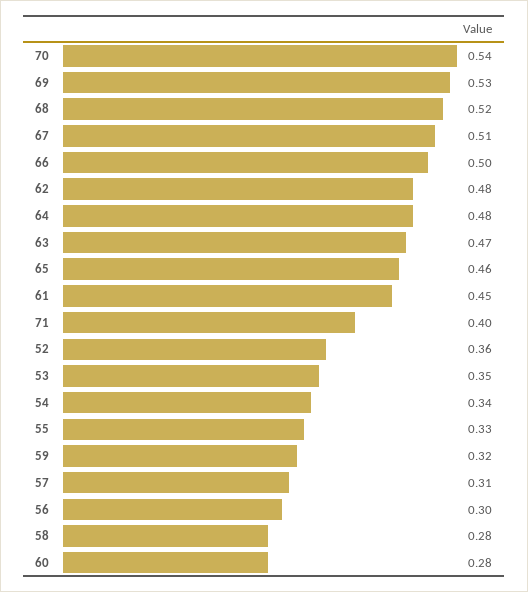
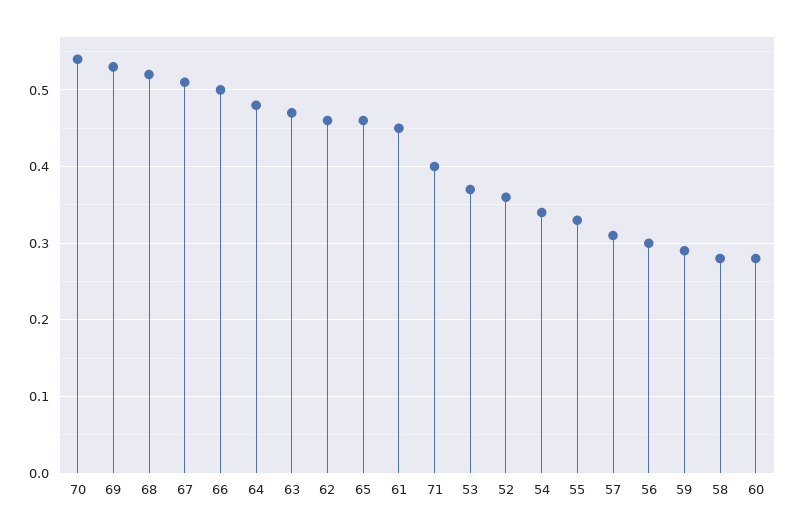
62: 0.48 -> 0.46
53: 0.35 -> 0.37
59: 0.32 -> 0.29

